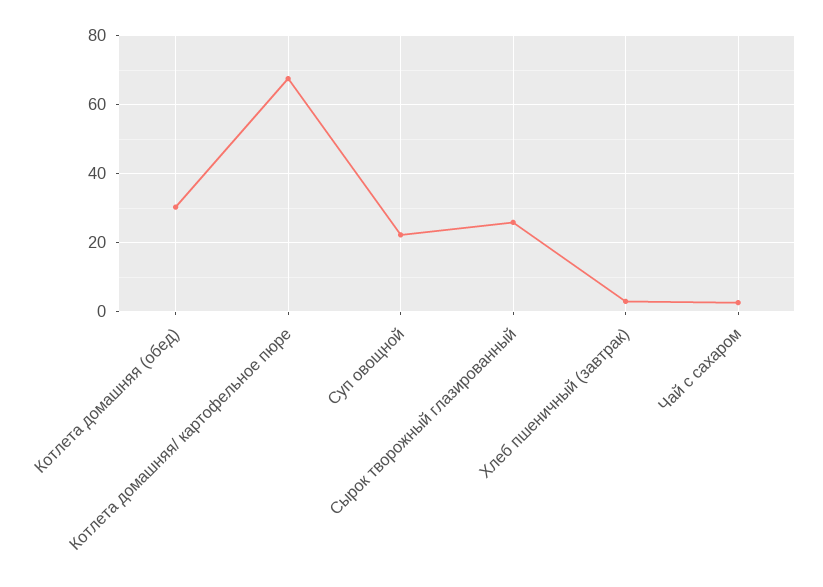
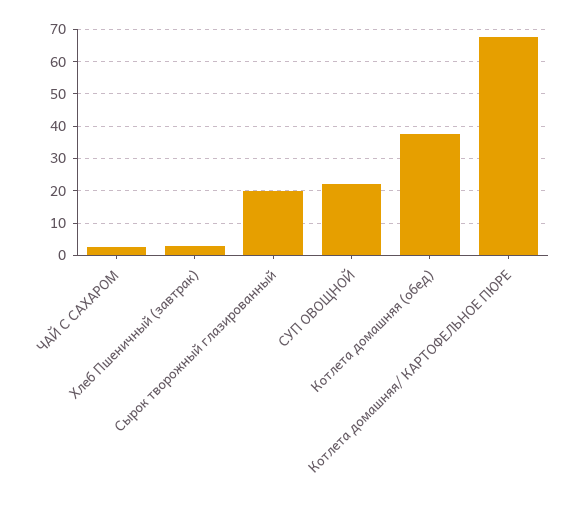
Котлета домашняя (обед): 30 -> 38
Сырок творожный глазированный: 26 -> 20

